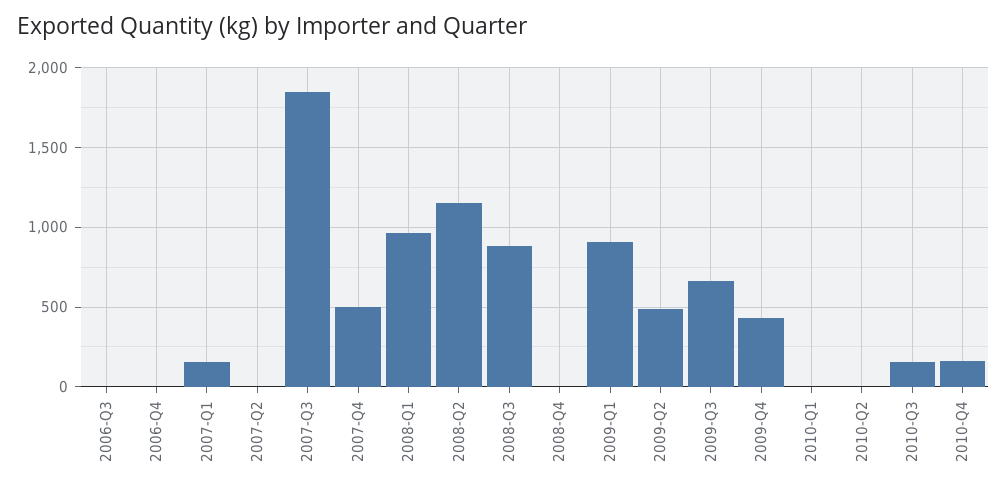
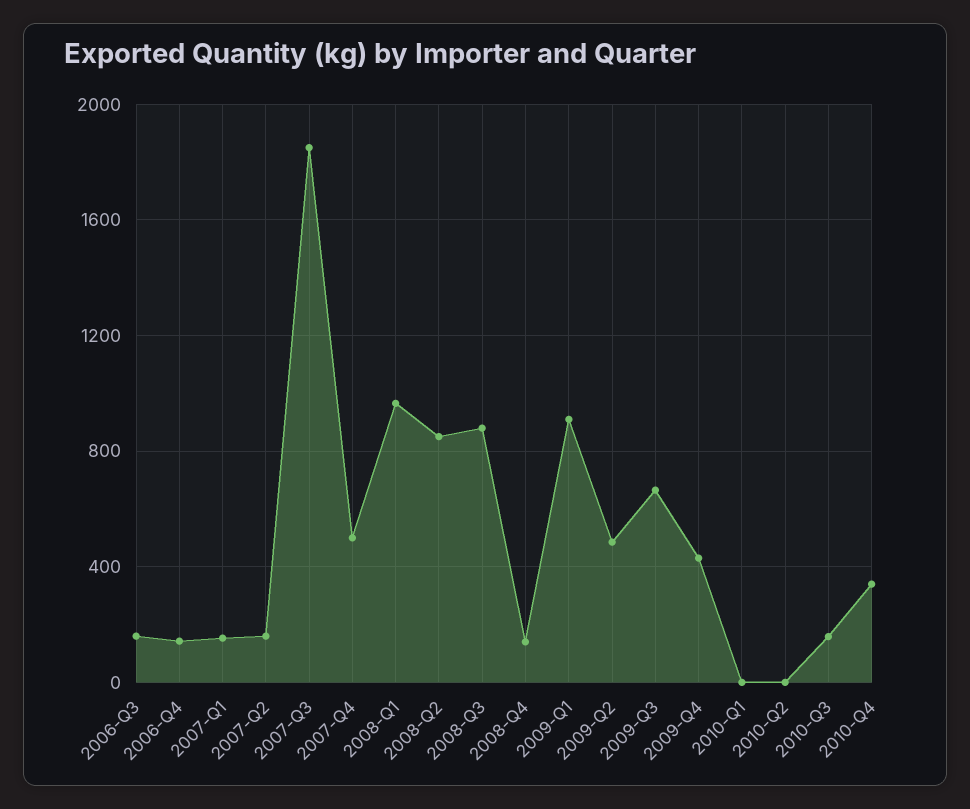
2006-Q3: 0 -> 150
2006-Q4: 0 -> 150
2007-Q2: 0 -> 150
2008-Q2: 1150 -> 850
2008-Q4: 0 -> 150
2010-Q4: 150 -> 350

